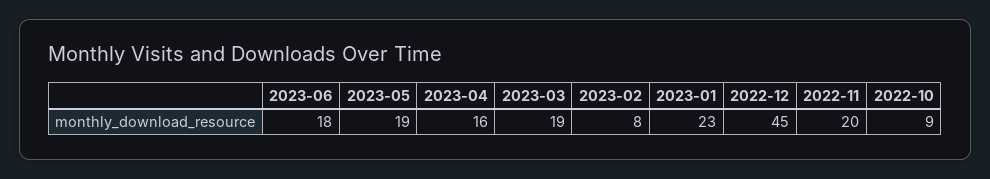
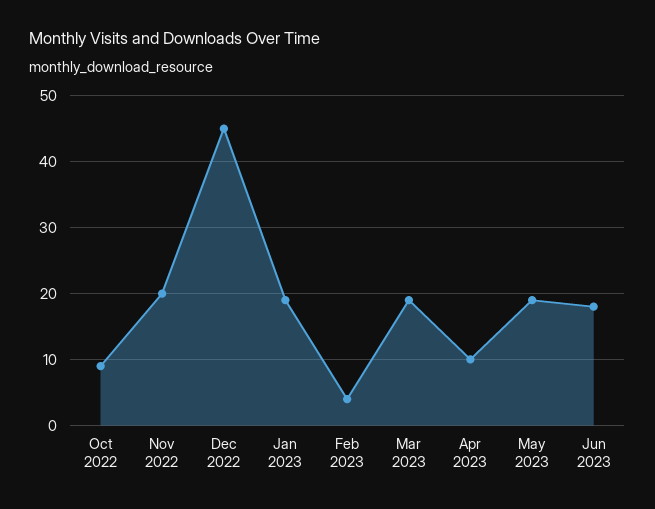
2023-04: 16 -> 10
2023-02: 8 -> 4
2023-01: 23 -> 19

